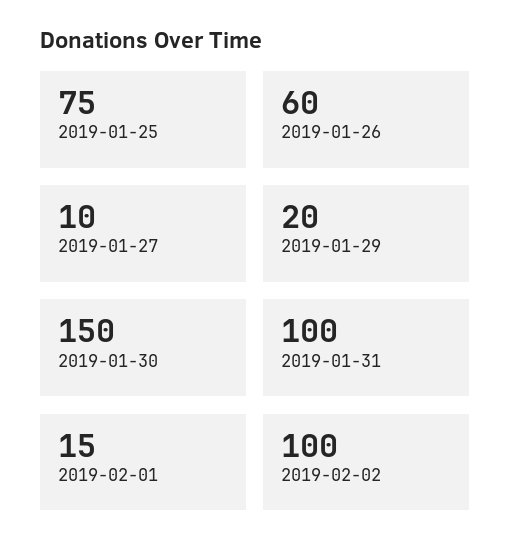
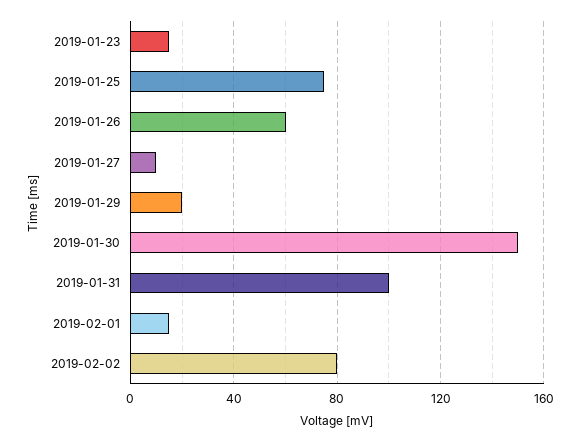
2019-02-02: 100 -> 80
2019-01-23: none -> 15

